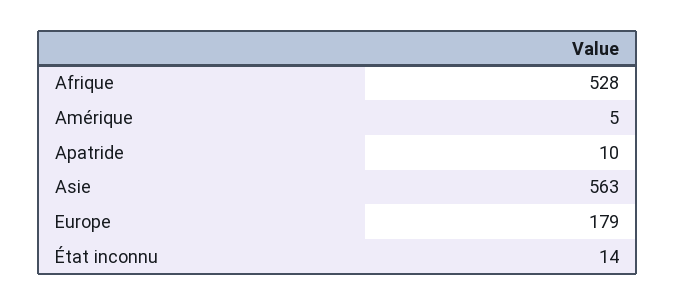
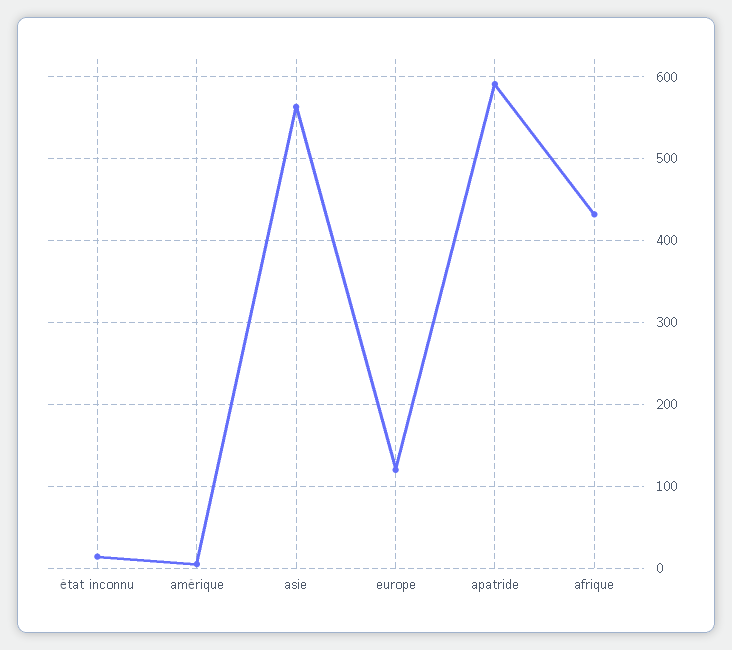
Afrique: 528 -> 430
Apatride: 10 -> 590
Europe: 179 -> 120

